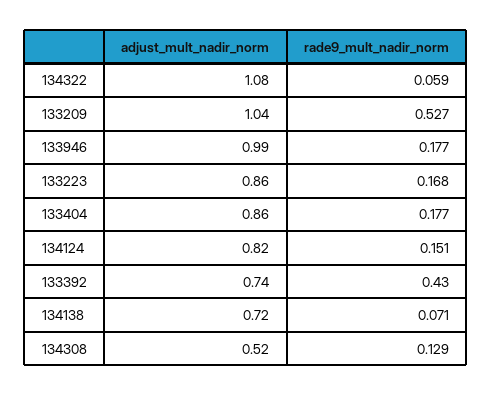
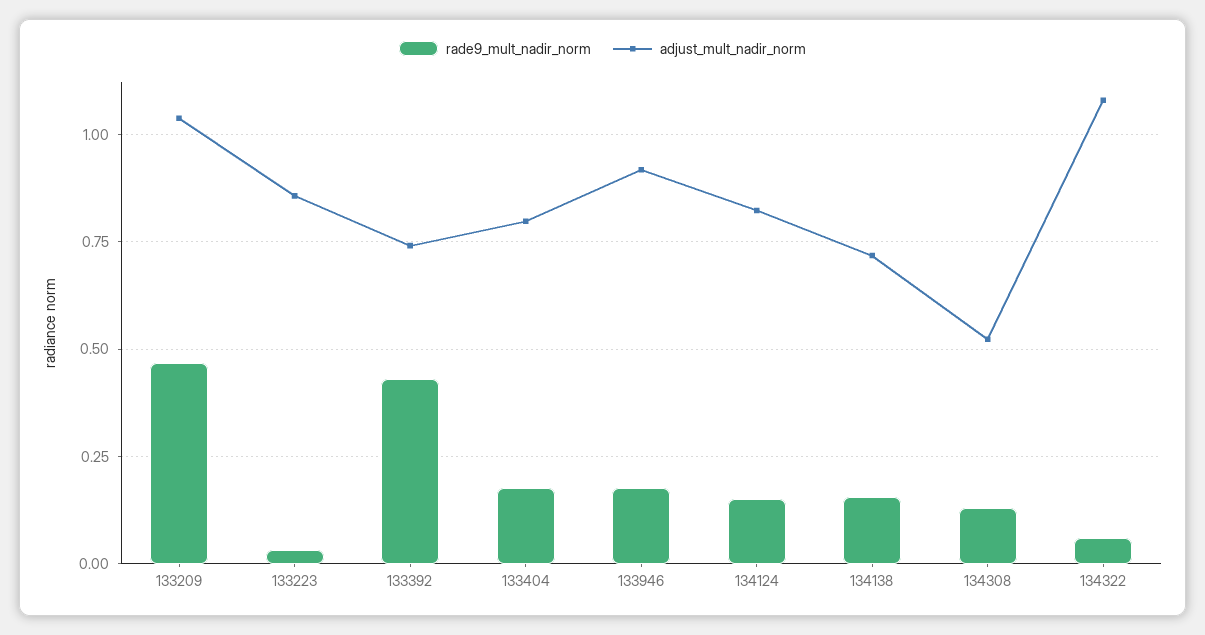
rade9_mult_nadir_norm, 133209: 0.527 -> 0.475
adjust_mult_nadir_norm, 133946: 0.99 -> 0.925
rade9_mult_nadir_norm, 133223: 0.168 -> 0.025
adjust_mult_nadir_norm, 133404: 0.86 -> 0.8
rade9_mult_nadir_norm, 134138: 0.071 -> 0.15

